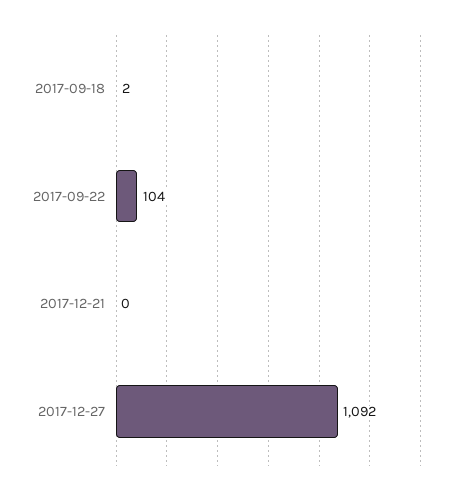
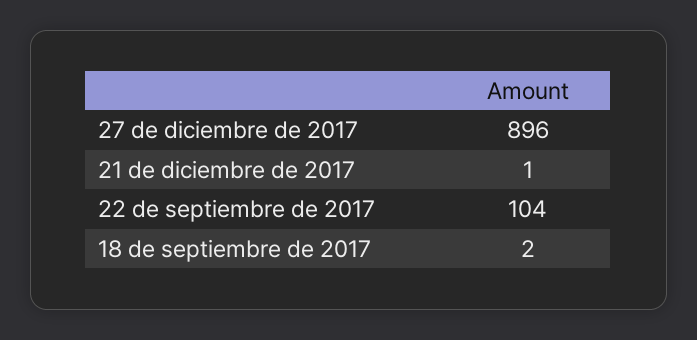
2017-12-21: 0 -> 1
2017-12-27: 1092 -> 896

